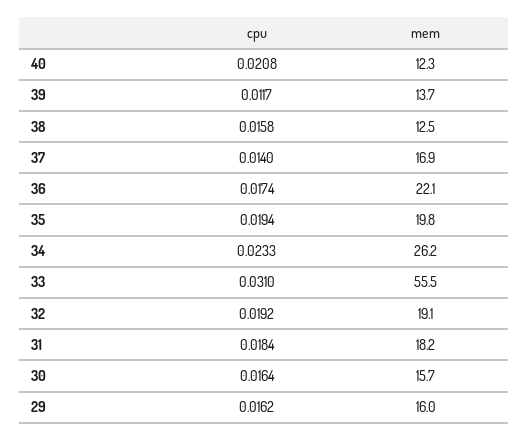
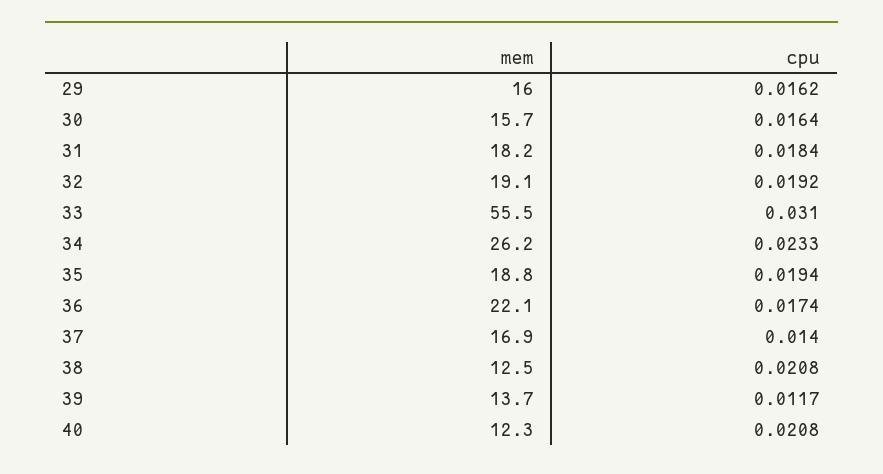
cpu, 38: 0.0158 -> 0.0208
mem, 35: 19.8 -> 18.8

